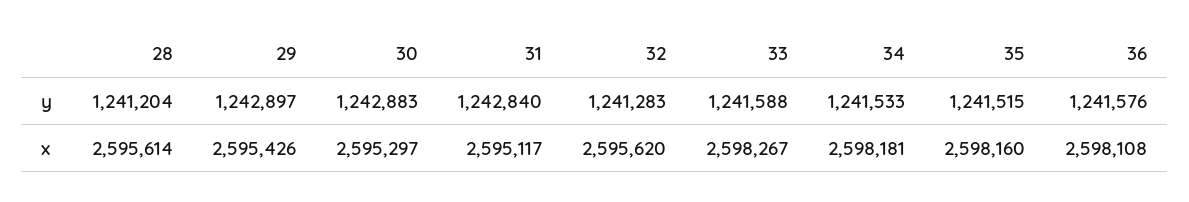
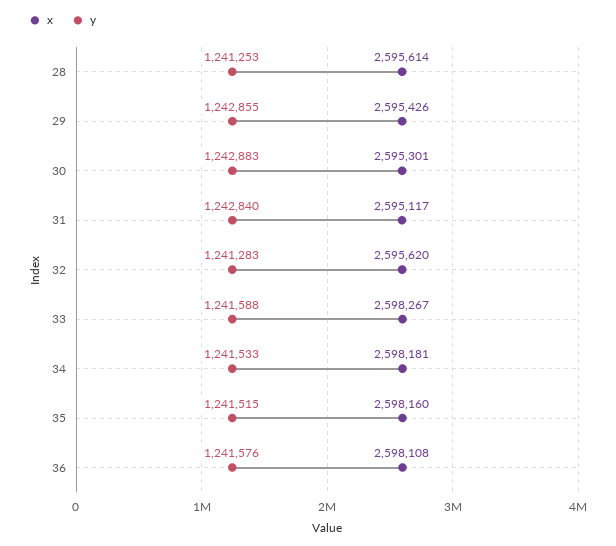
y, 28: 1241204 -> 1241253
y, 29: 1242897 -> 1242855
x, 30: 2595297 -> 2595301

